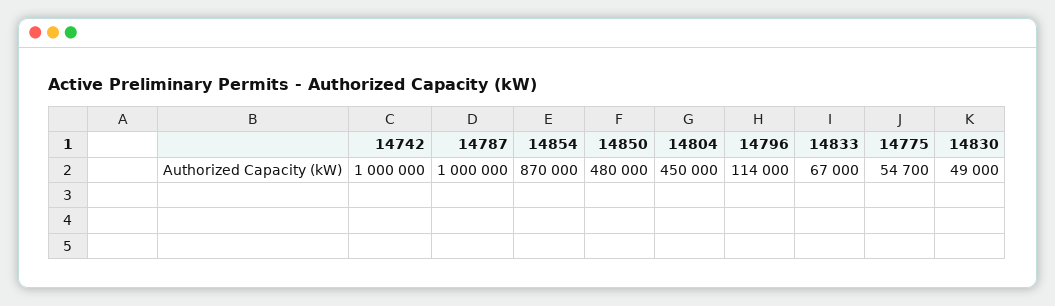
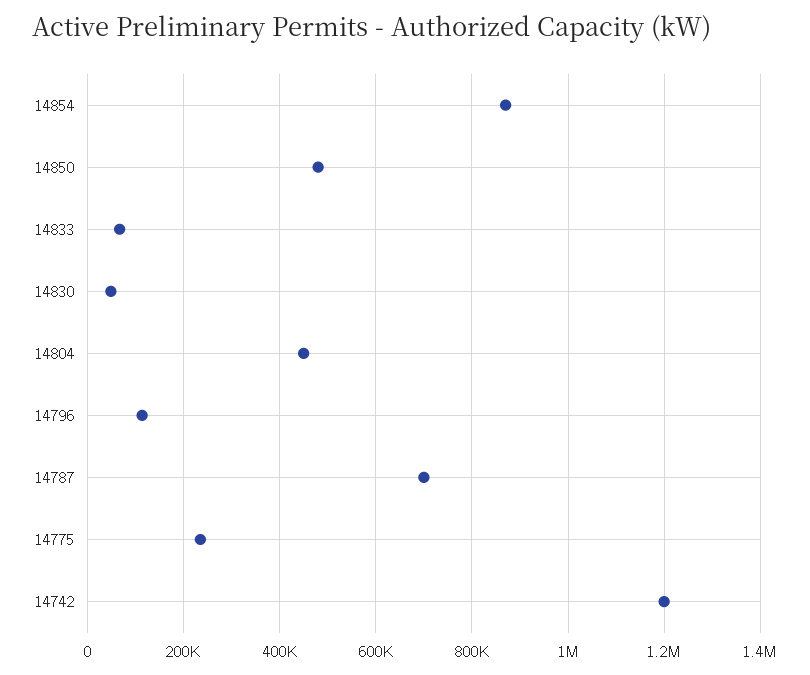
14742: 1000000 -> 1200000
14787: 1000000 -> 700000
14775: 54700 -> 240000

